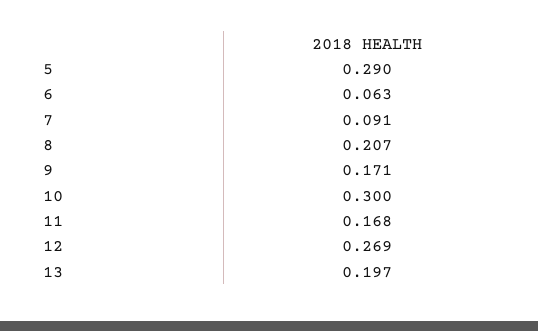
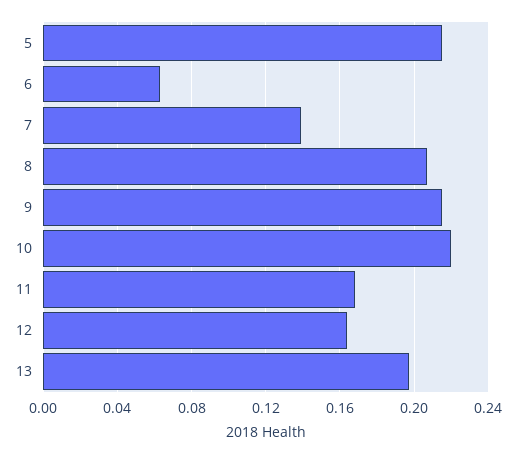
5: 0.29 -> 0.215
7: 0.091 -> 0.14
9: 0.171 -> 0.215
10: 0.3 -> 0.22
12: 0.269 -> 0.165

